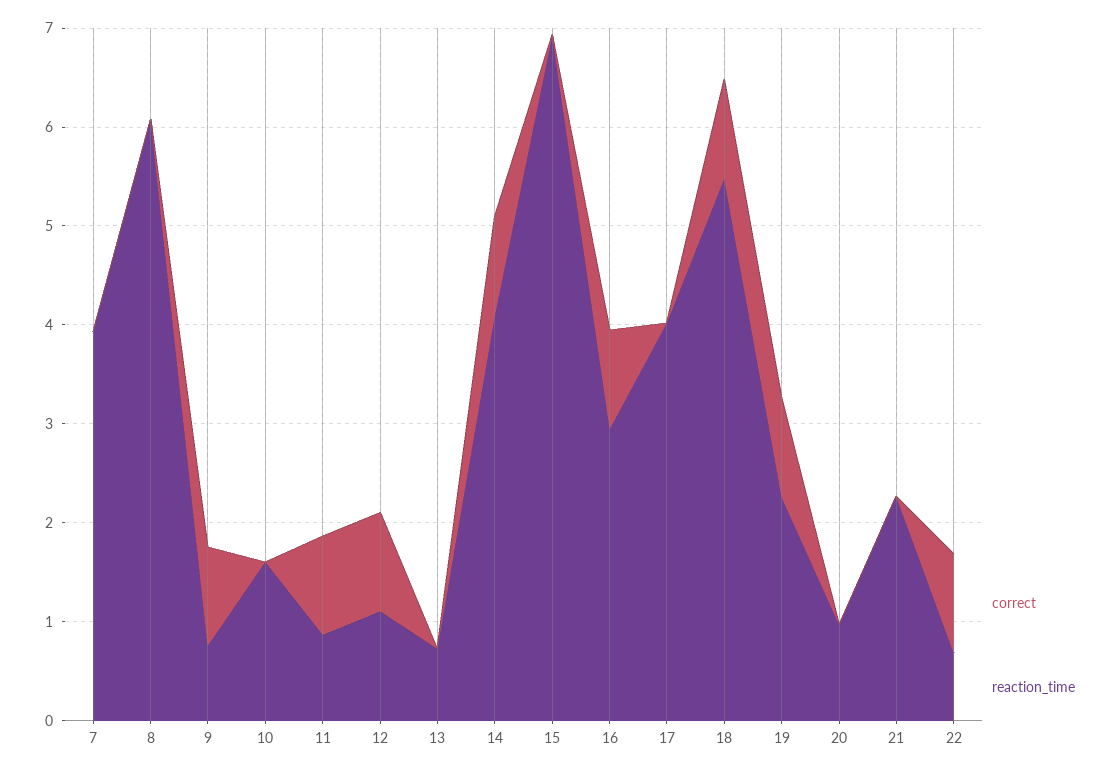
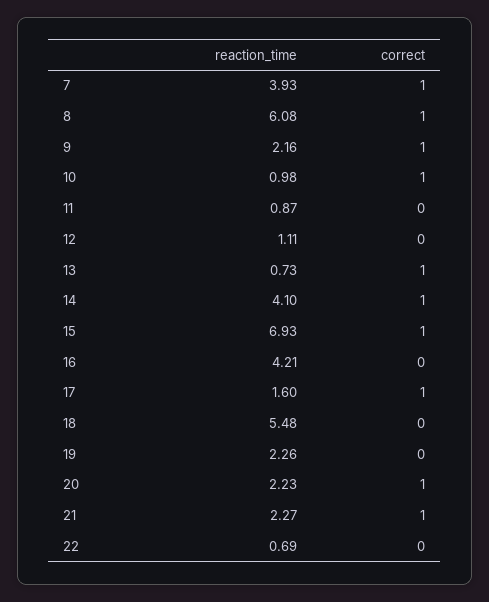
correct, 7: 0 -> 1
correct, 8: 0 -> 1
reaction_time, 9: 0.8 -> 2.16
correct, 10: 0 -> 1
reaction_time, 10: 1.6 -> 0.98
correct, 11: 1 -> 0
correct, 12: 1 -> 0
correct, 13: 0 -> 1
correct, 15: 0 -> 1
correct, 16: 1 -> 0
reaction_time, 16: 3 -> 4.21
correct, 17: 0 -> 1
reaction_time, 17: 4 -> 1.6
correct, 18: 1 -> 0
correct, 19: 1 -> 0
correct, 20: 0 -> 1
reaction_time, 20: 1 -> 2.23
correct, 21: 0 -> 1
correct, 22: 1 -> 0

